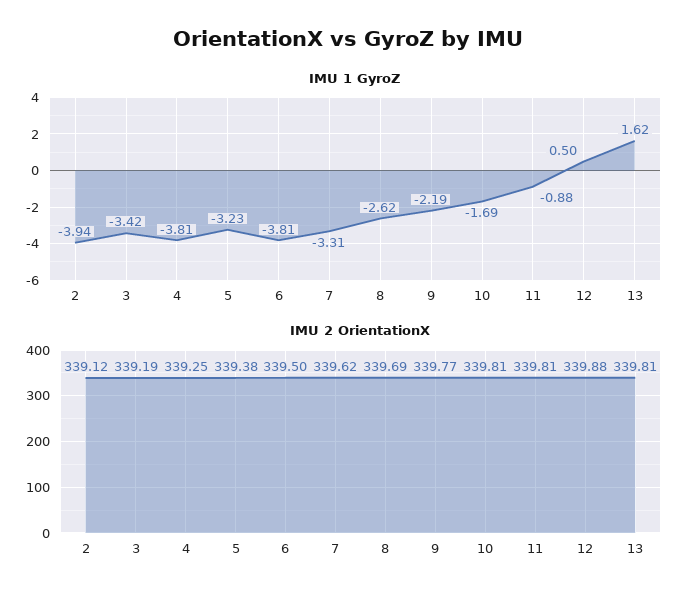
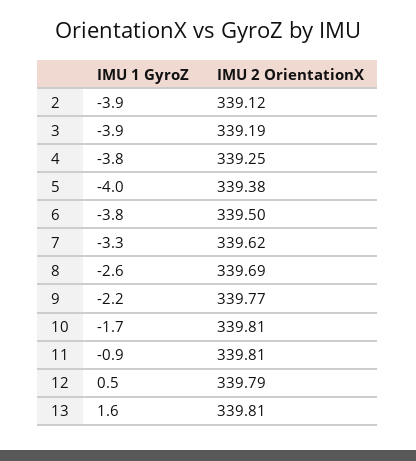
IMU 1 GyroZ, 3: -3.42 -> -3.9
IMU 1 GyroZ, 5: -3.23 -> -4
IMU 2 OrientationX, 12: 339.88 -> 339.79

